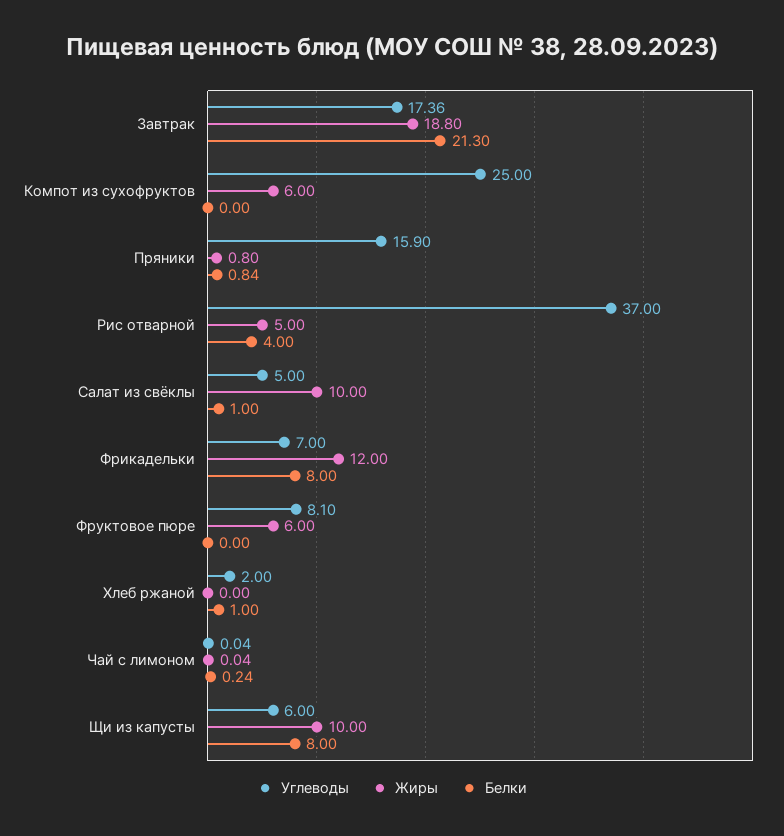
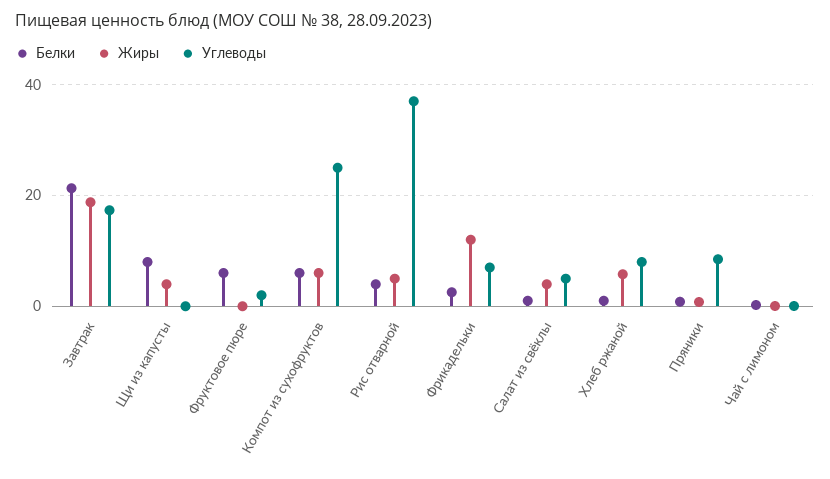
Белки, Компот из сухофруктов: 0 -> 6
Углеводы, Пряники: 15.9 -> 8
Жиры, Салат из свёклы: 10 -> 4
Белки, Фрикадельки: 8 -> 2
Углеводы, Фруктовое пюре: 8.1 -> 2
Жиры, Фруктовое пюре: 6 -> 0
Белки, Фруктовое пюре: 0 -> 6
Углеводы, Хлеб ржаной: 2 -> 8
Жиры, Хлеб ржаной: 0 -> 6
Углеводы, Щи из капусты: 6 -> 0
Жиры, Щи из капусты: 10 -> 4

